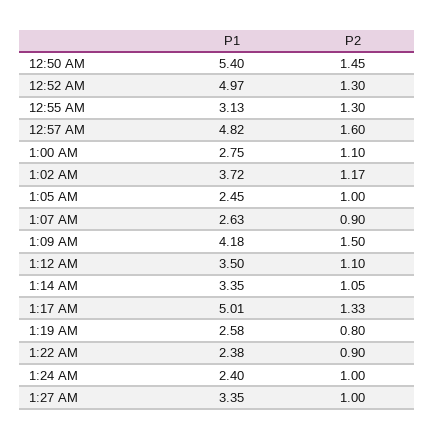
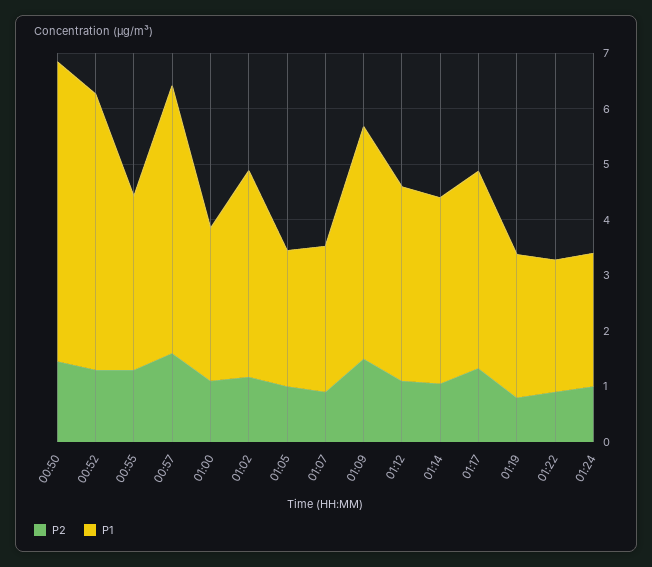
P1, 1:17 AM: 5.01 -> 3.6
P1, 1:27 AM: 3.35 -> none
P2, 1:27 AM: 1 -> none

